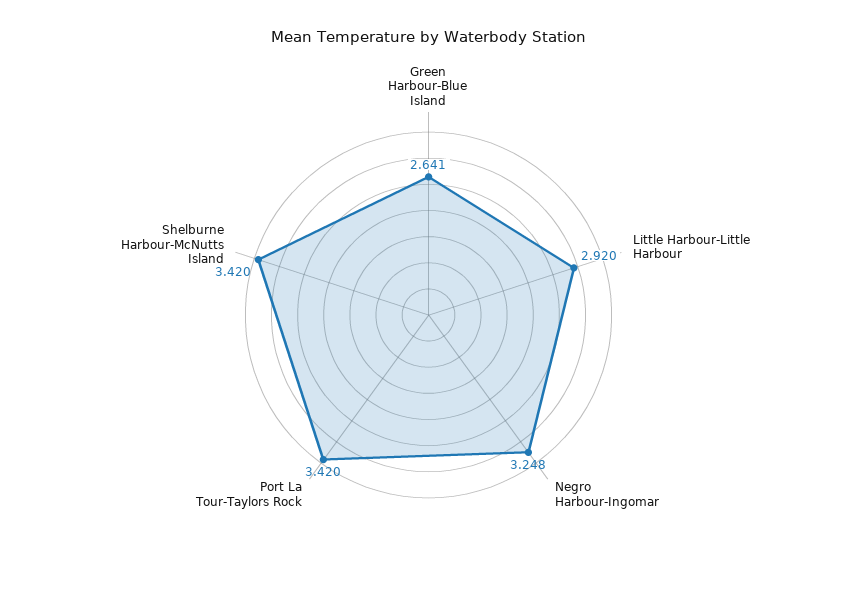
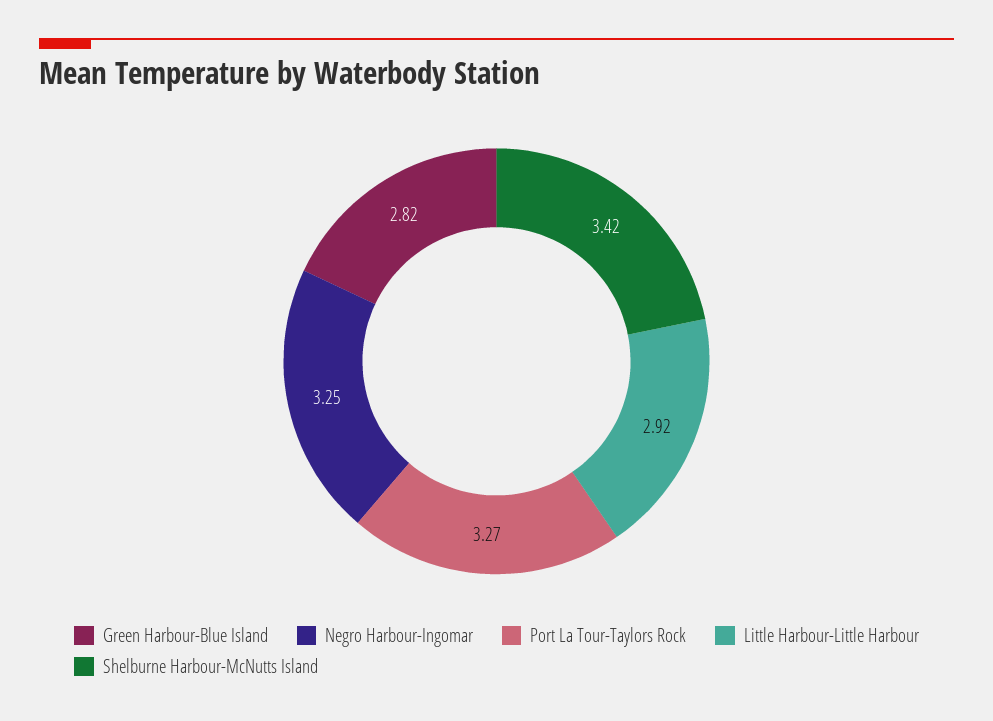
Green Harbour-Blue Island: 2.641 -> 2.82
Port La Tour-Taylors Rock: 3.42 -> 3.27

